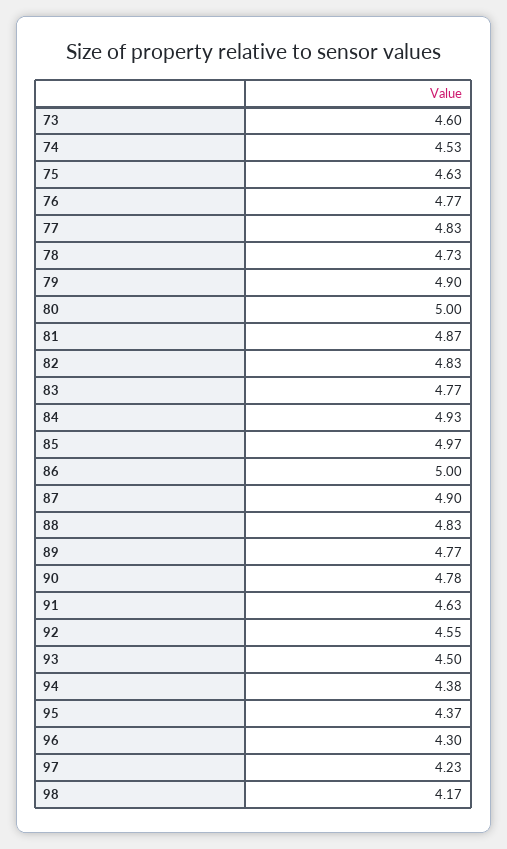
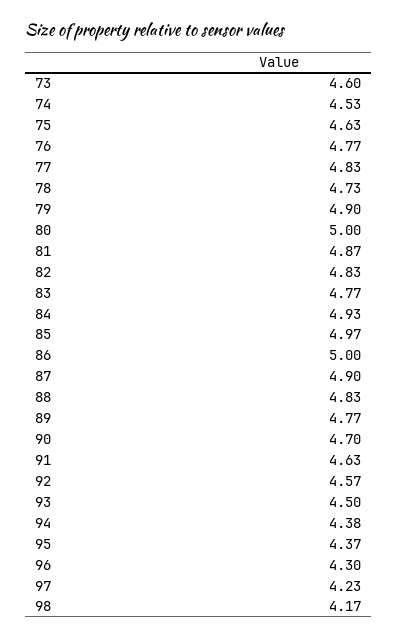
90: 4.78 -> 4.7
92: 4.55 -> 4.57

